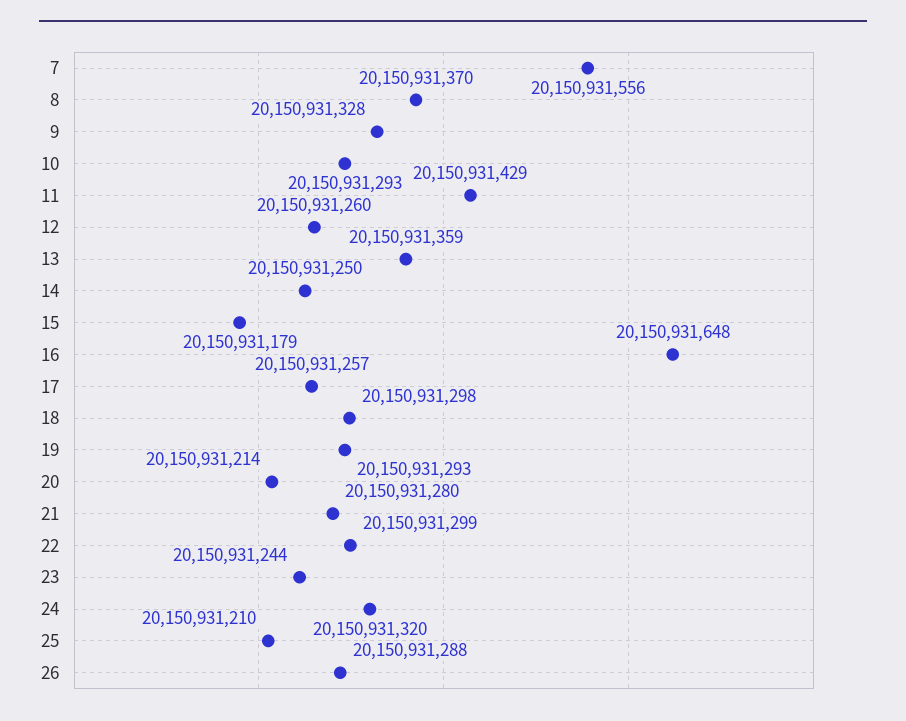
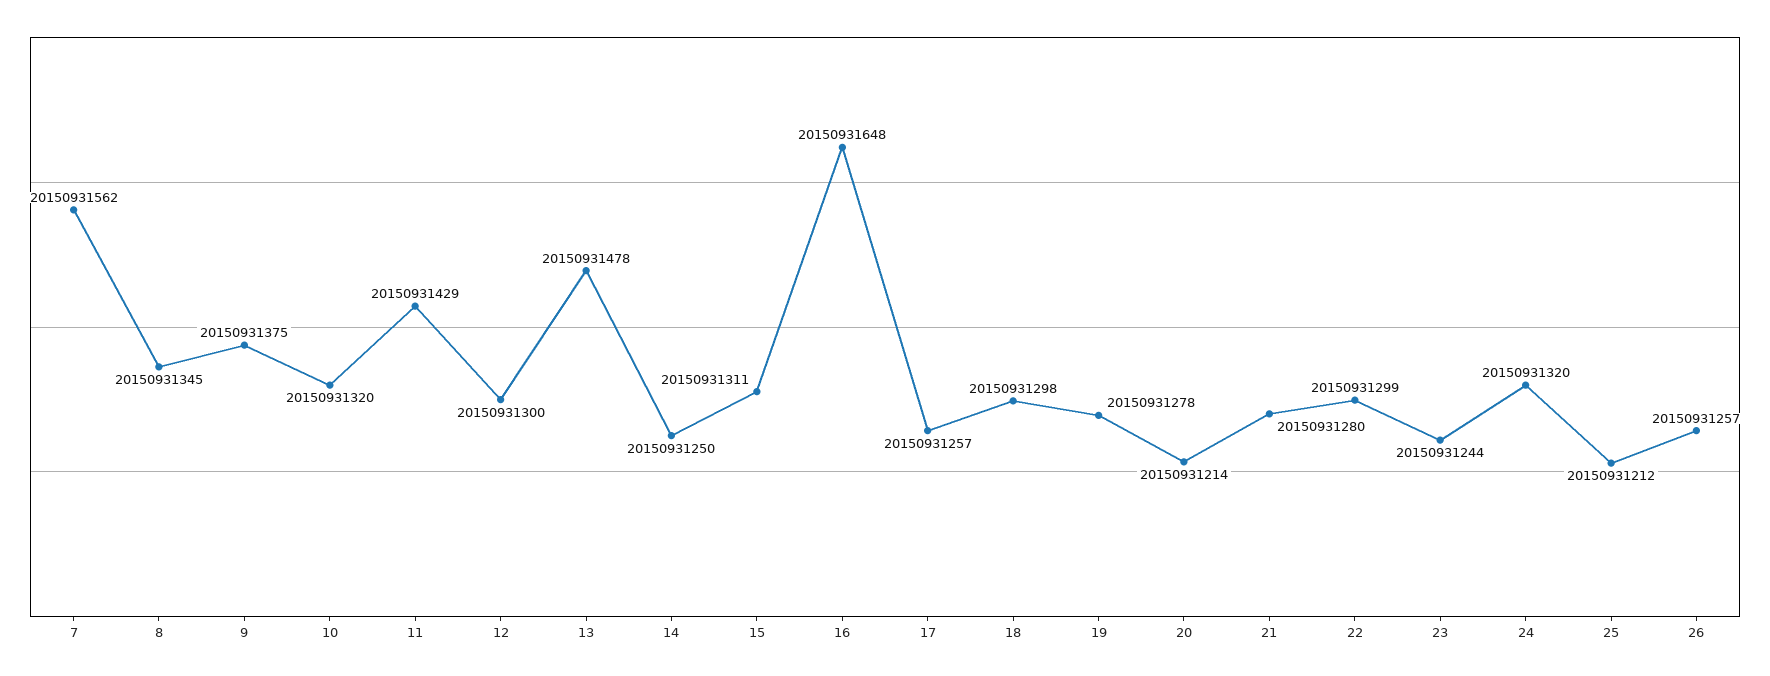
7: 20150931556 -> 20150931562
8: 20150931370 -> 20150931345
9: 20150931328 -> 20150931375
10: 20150931293 -> 20150931320
12: 20150931260 -> 20150931300
13: 20150931359 -> 20150931478
15: 20150931179 -> 20150931311
19: 20150931293 -> 20150931278
25: 20150931210 -> 20150931212
26: 20150931288 -> 20150931257

